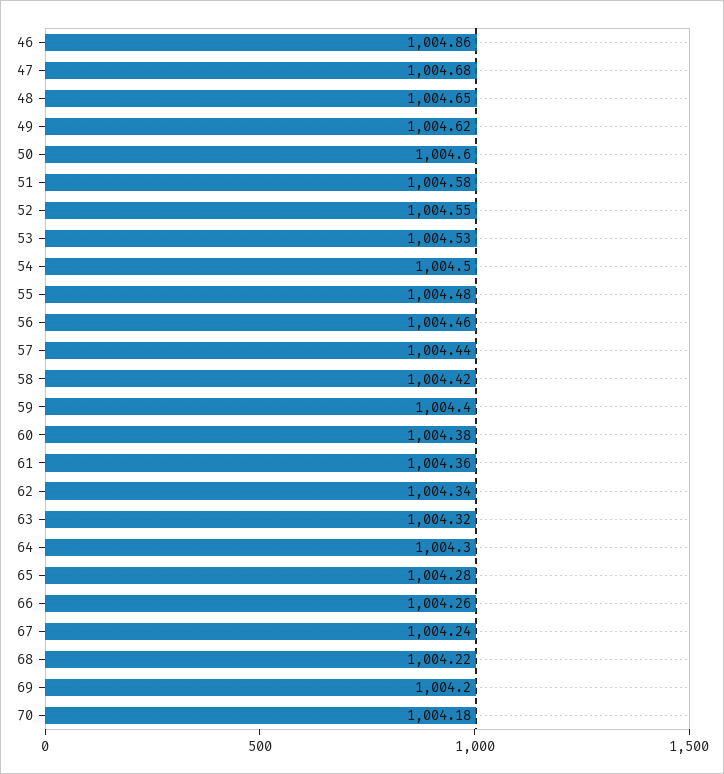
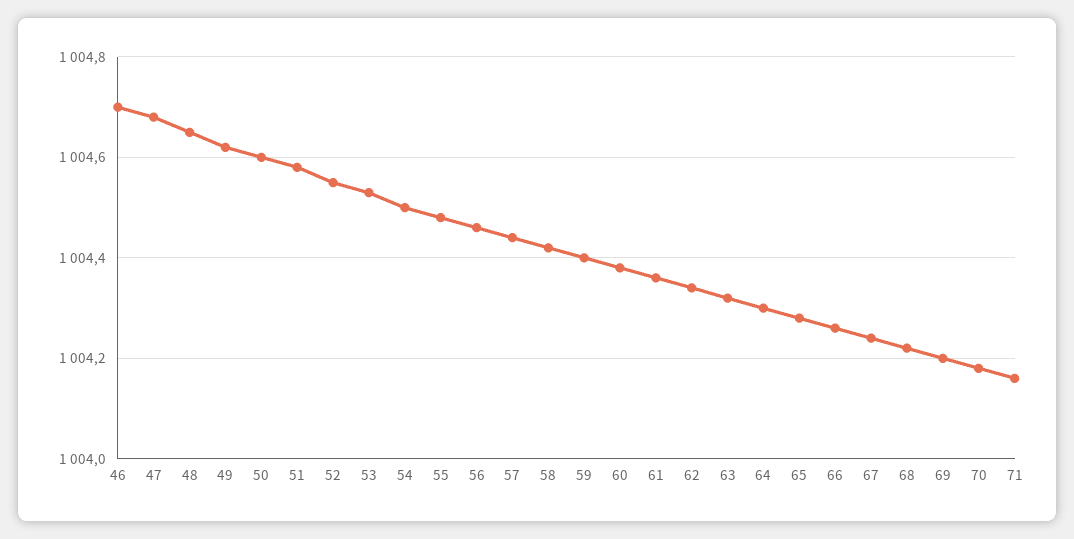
46: 1004.86 -> 1004.7
71: none -> 1004.15

